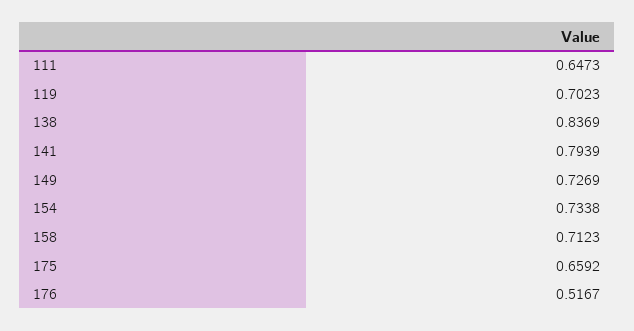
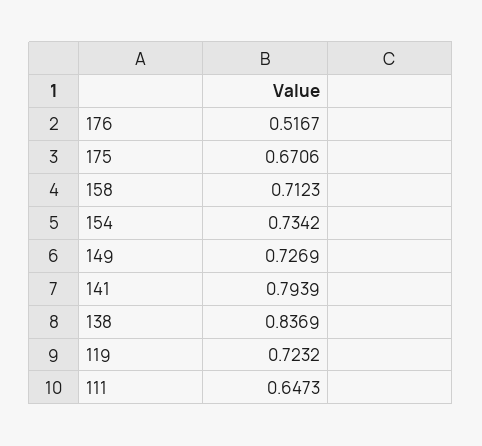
119: 0.7023 -> 0.7232
154: 0.7338 -> 0.7342
175: 0.6592 -> 0.6706

